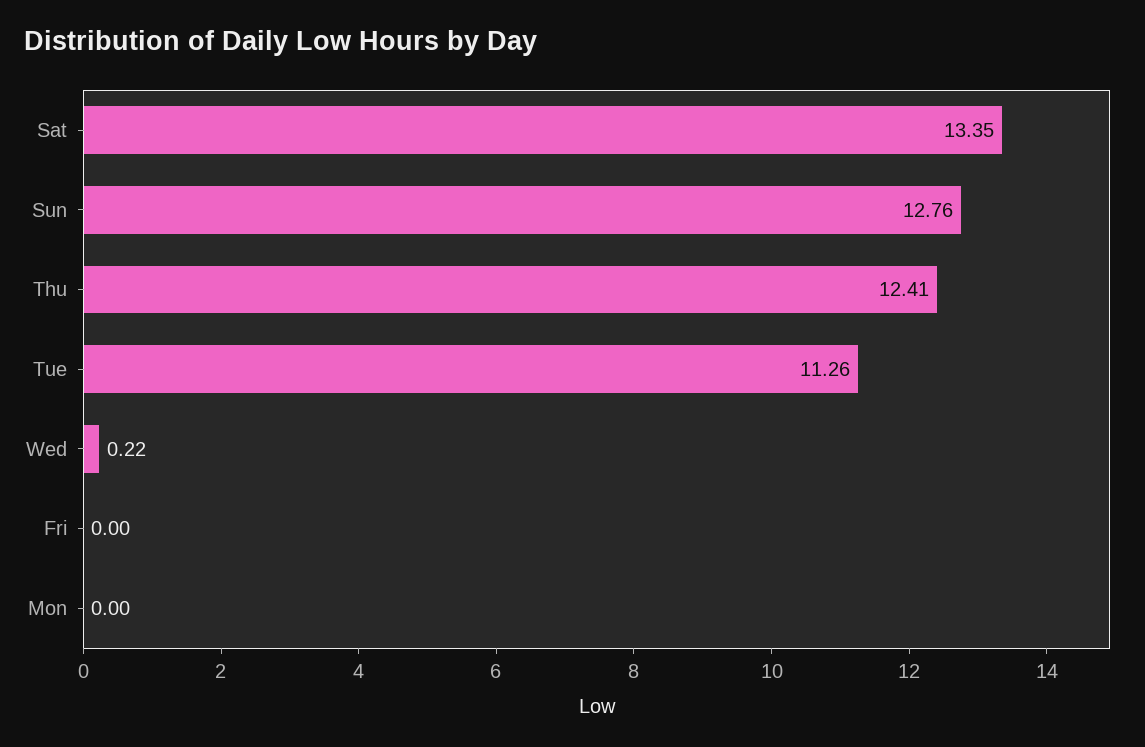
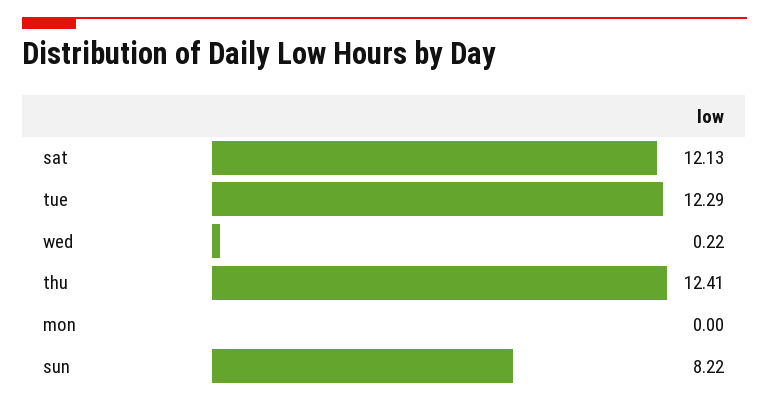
Sat: 13.35 -> 12.13
Sun: 12.76 -> 8.22
Tue: 11.26 -> 12.29
Fri: 0 -> none

